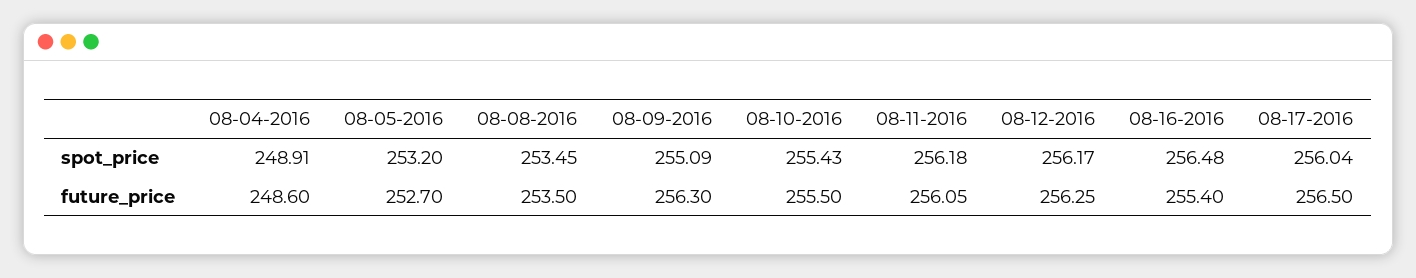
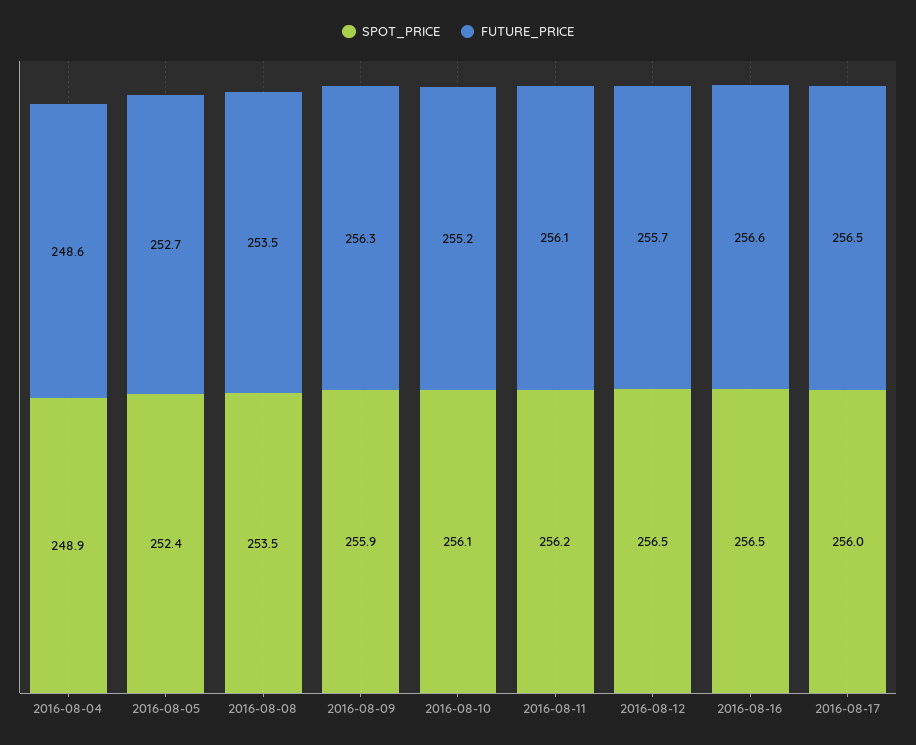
spot_price, 08-05-2016: 253.2 -> 252.4
spot_price, 08-09-2016: 255.09 -> 255.9
spot_price, 08-10-2016: 255.43 -> 256.1
spot_price, 08-12-2016: 256.17 -> 256.5
future_price, 08-10-2016: 255.5 -> 255.2
future_price, 08-12-2016: 256.25 -> 255.7
future_price, 08-16-2016: 255.4 -> 256.6

